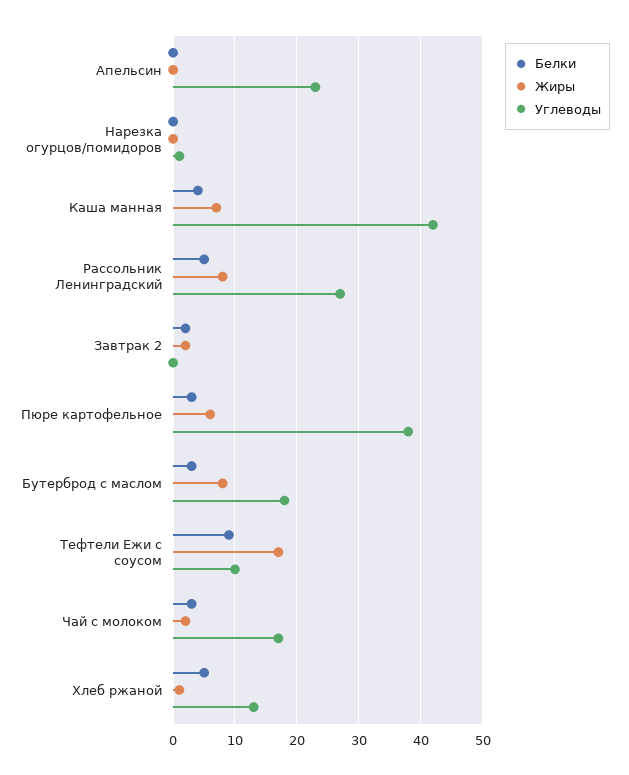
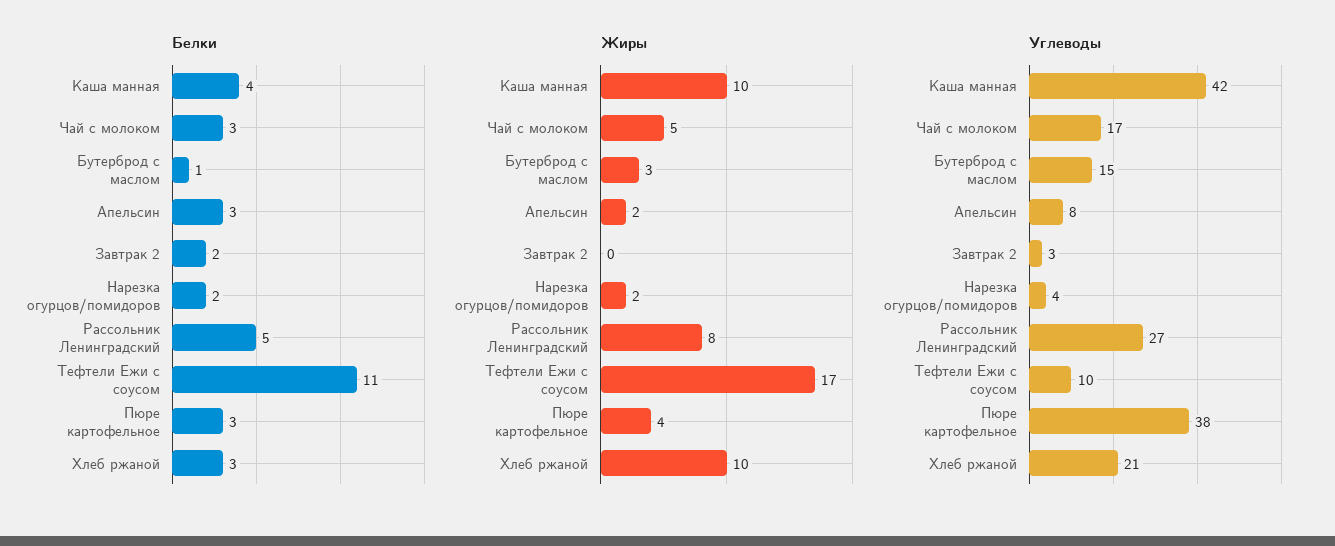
Белки, Апельсин: 0 -> 3
Жиры, Апельсин: 0 -> 2
Углеводы, Апельсин: 23 -> 8
Белки, Нарезка огурцов/помидоров: 0 -> 2
Жиры, Нарезка огурцов/помидоров: 0 -> 2
Углеводы, Нарезка огурцов/помидоров: 1 -> 4
Жиры, Каша манная: 7 -> 10
Жиры, Завтрак 2: 2 -> 0
Углеводы, Завтрак 2: 0 -> 3
Жиры, Пюре картофельное: 6 -> 4
Белки, Бутерброд с маслом: 3 -> 1
Жиры, Бутерброд с маслом: 8 -> 3
Углеводы, Бутерброд с маслом: 18 -> 15
Белки, Тефтели Ежи с соусом: 9 -> 11
Жиры, Чай с молоком: 2 -> 5
Белки, Хлеб ржаной: 5 -> 3
Жиры, Хлеб ржаной: 1 -> 10
Углеводы, Хлеб ржаной: 13 -> 21

